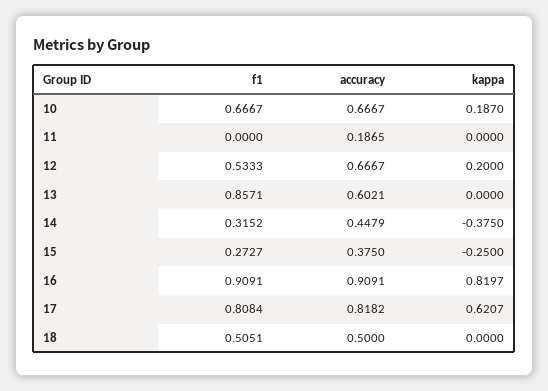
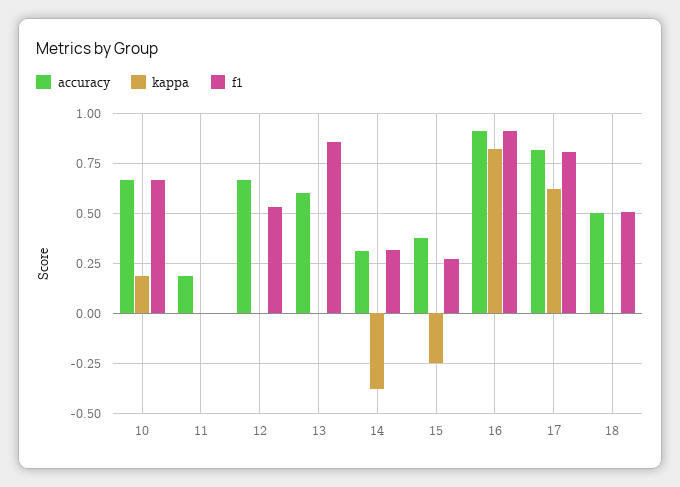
kappa, 12: 0.2 -> 0
accuracy, 14: 0.4479 -> 0.3

